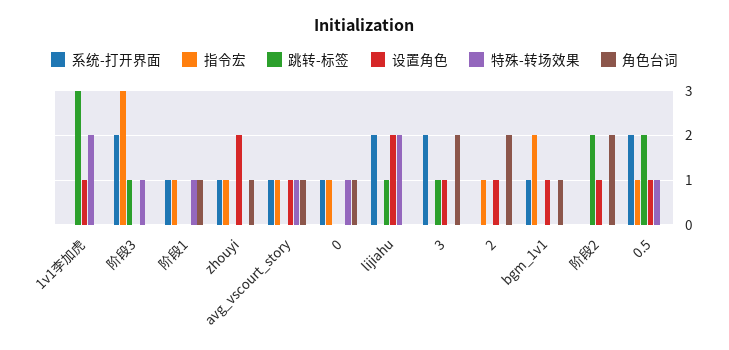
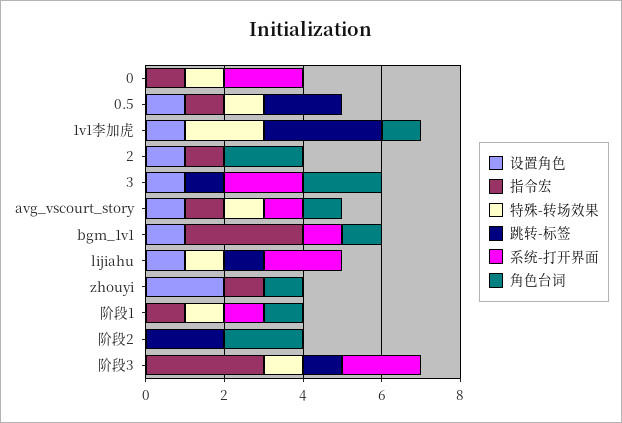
角色台词, 1v1李加虎: 0 -> 1
系统-打开界面, zhouyi: 1 -> 0
系统-打开界面, 0: 1 -> 2
角色台词, 0: 1 -> 0
设置角色, lijiahu: 2 -> 1
特殊-转场效果, lijiahu: 2 -> 1
指令宏, bgm_1v1: 2 -> 3
设置角色, 阶段2: 1 -> 0
系统-打开界面, 0.5: 2 -> 0

